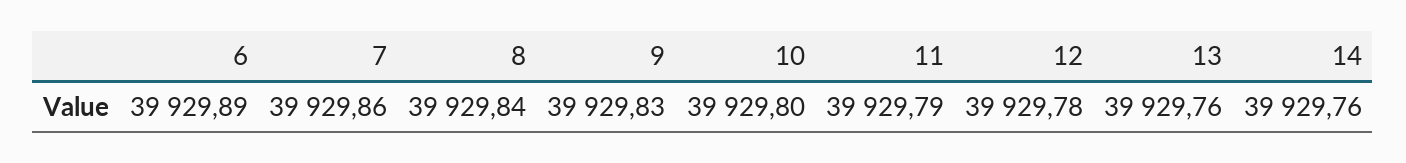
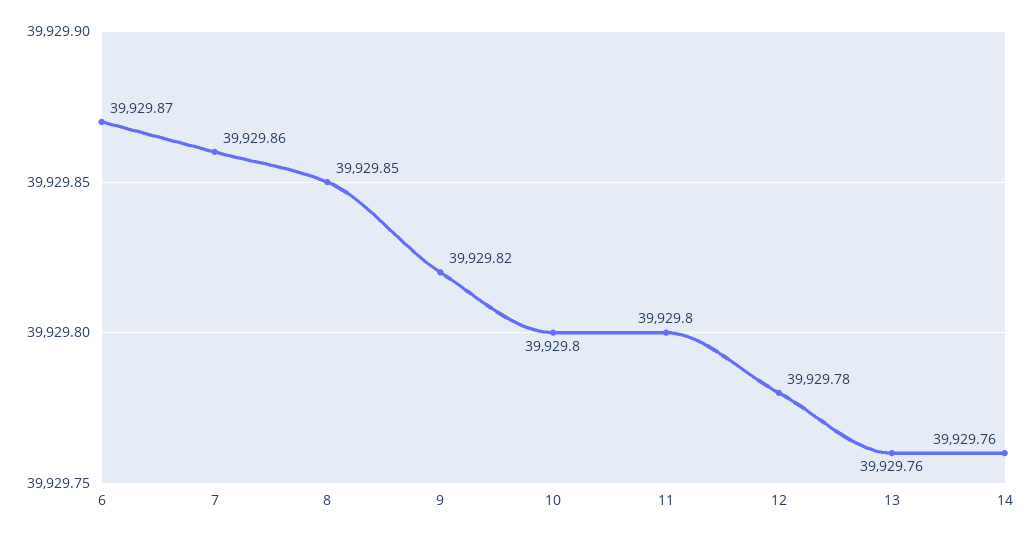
6: 39929.89 -> 39929.87
8: 39929.84 -> 39929.85
9: 39929.83 -> 39929.82
11: 39929.79 -> 39929.8

